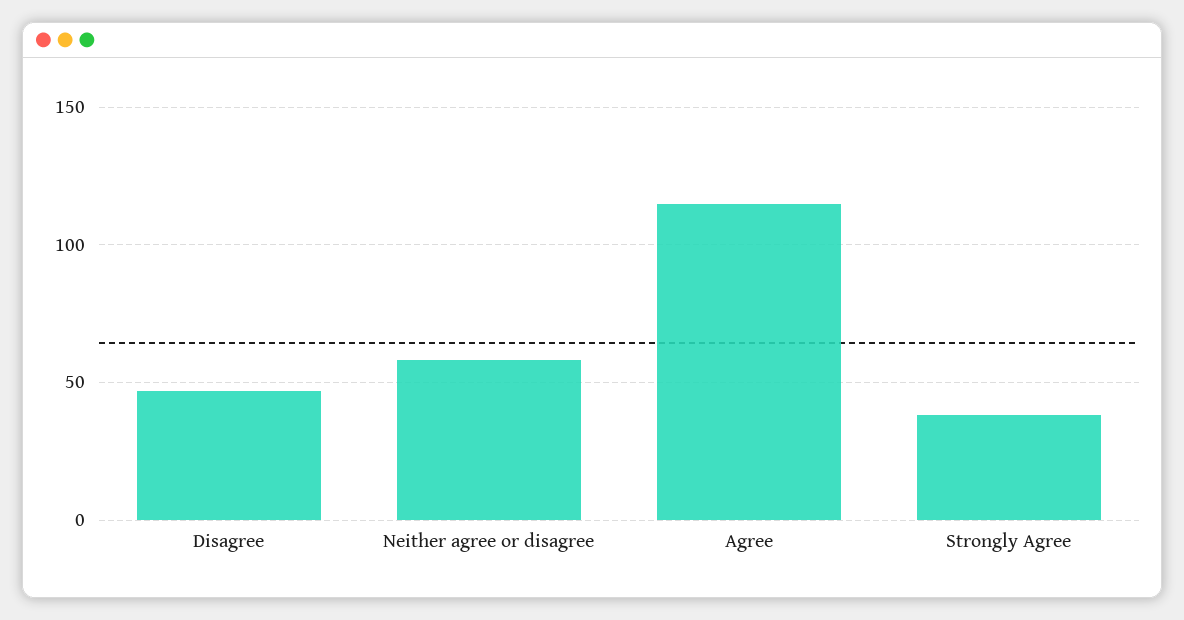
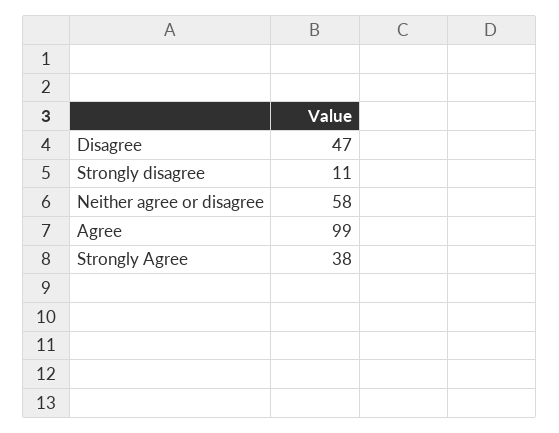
Agree: 115 -> 99
Strongly disagree: none -> 11

